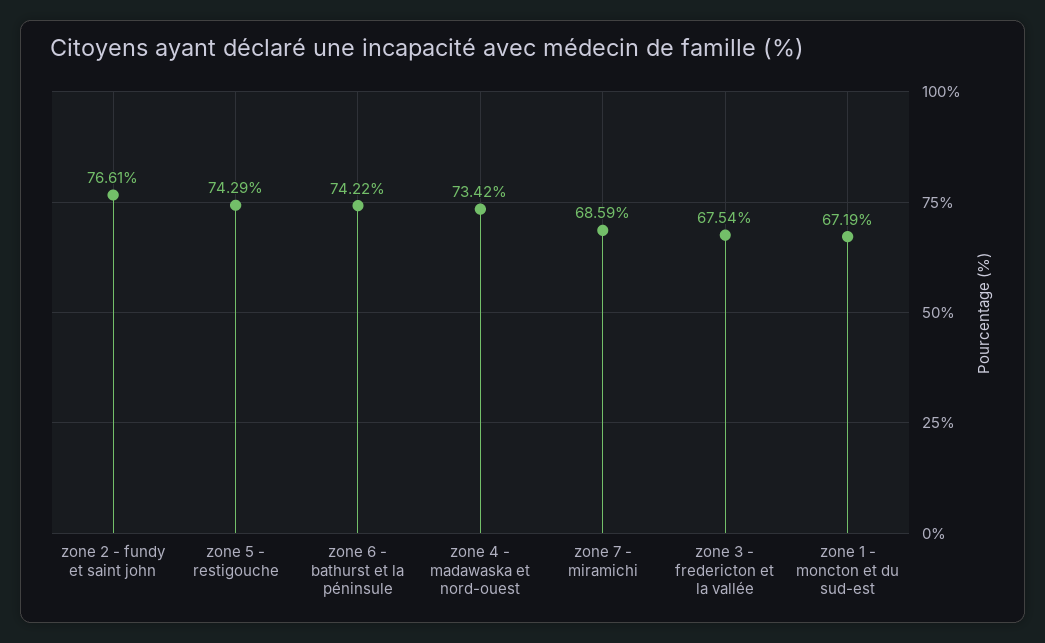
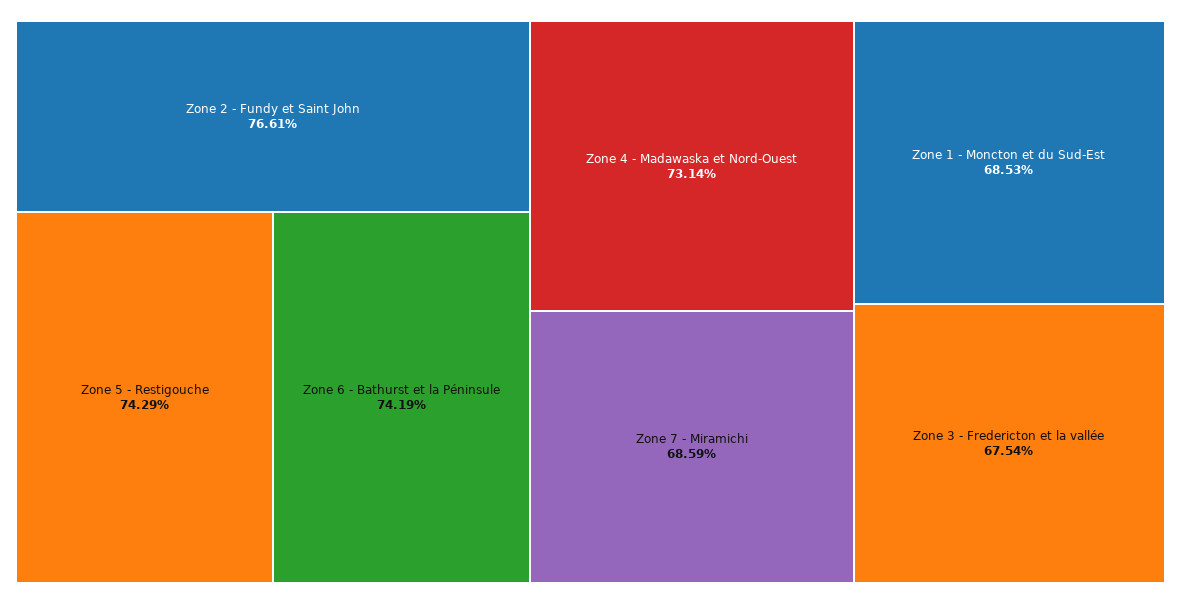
zone 6 - bathurst et la péninsule: 74.22 -> 74.19
zone 4 - madawaska et nord-ouest: 73.42 -> 73.14
zone 1 - moncton et du sud-est: 67.19 -> 68.53

